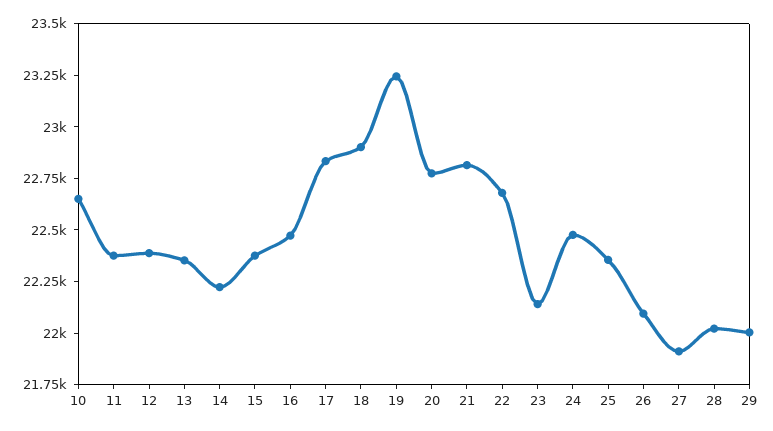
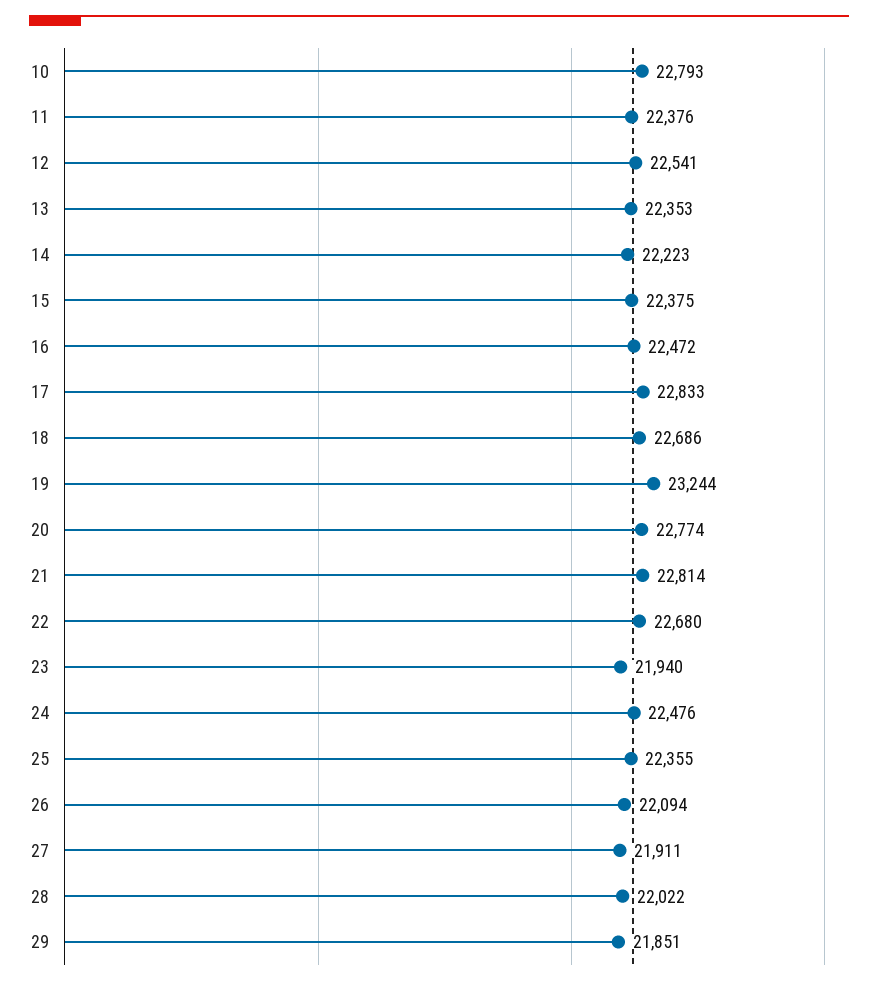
10: 22650 -> 22793
12: 22400 -> 22541
18: 22900 -> 22686
23: 22150 -> 21940
29: 22000 -> 21851

